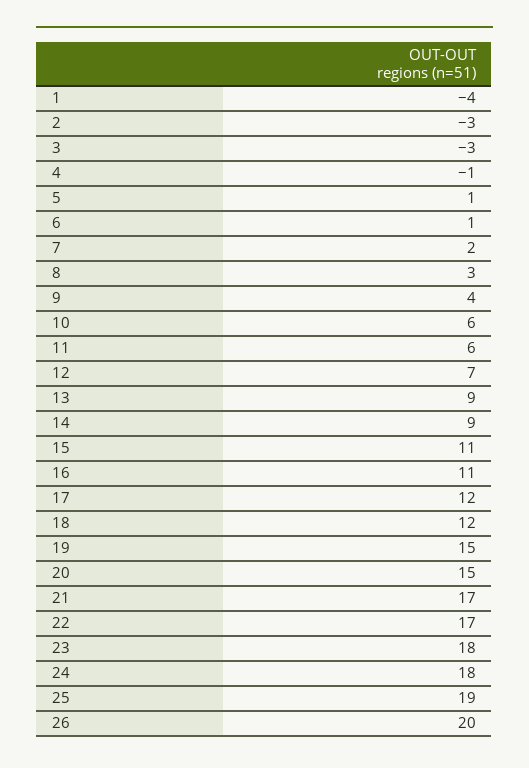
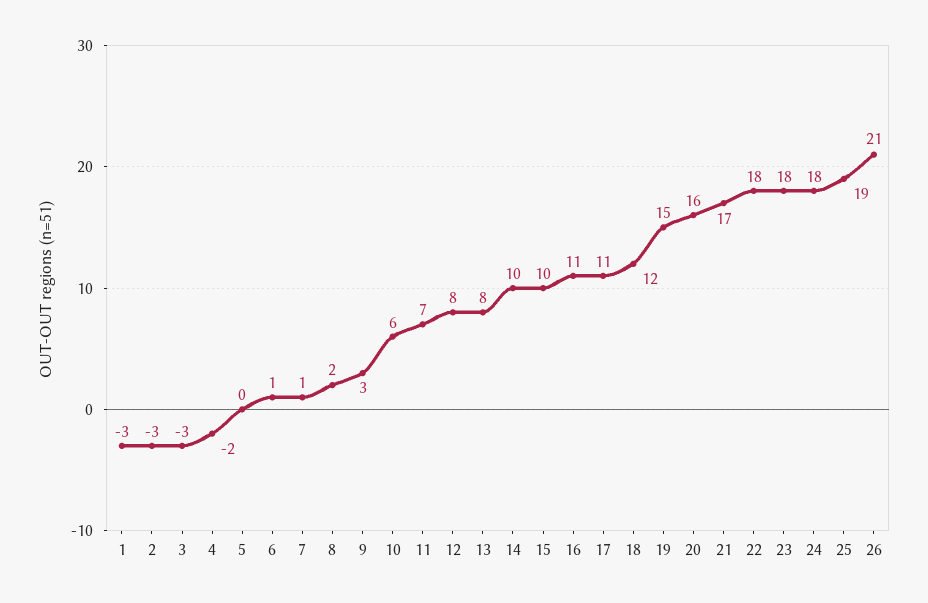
1: -4 -> -3
4: -1 -> -2
5: 1 -> 0
7: 2 -> 1
8: 3 -> 2
9: 4 -> 3
11: 6 -> 7
12: 7 -> 8
13: 9 -> 8
14: 9 -> 10
15: 11 -> 10
17: 12 -> 11
20: 15 -> 16
22: 17 -> 18
26: 20 -> 21

